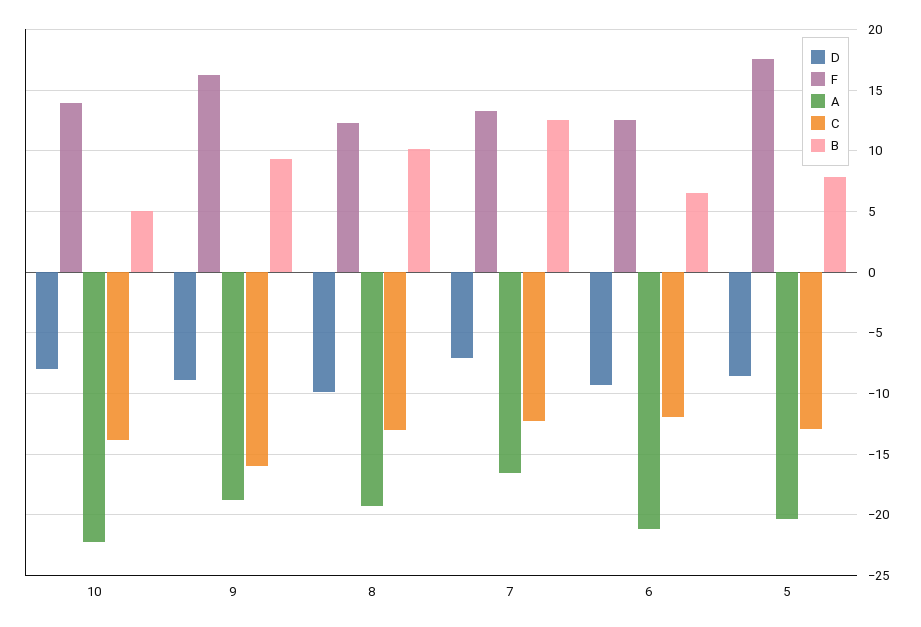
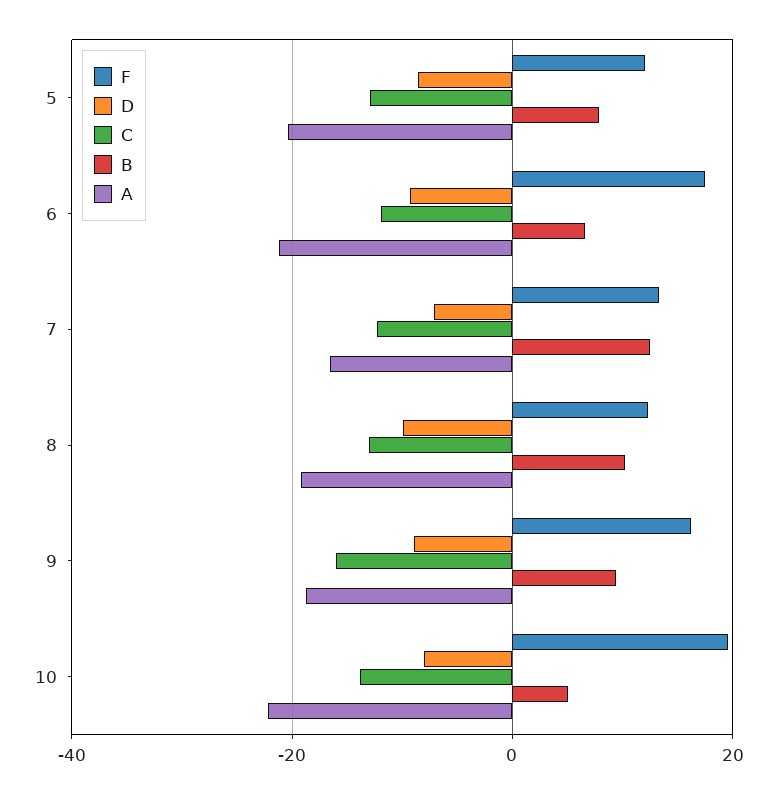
F, 10: 14 -> 20
F, 6: 12.5 -> 18
F, 5: 17.5 -> 12

